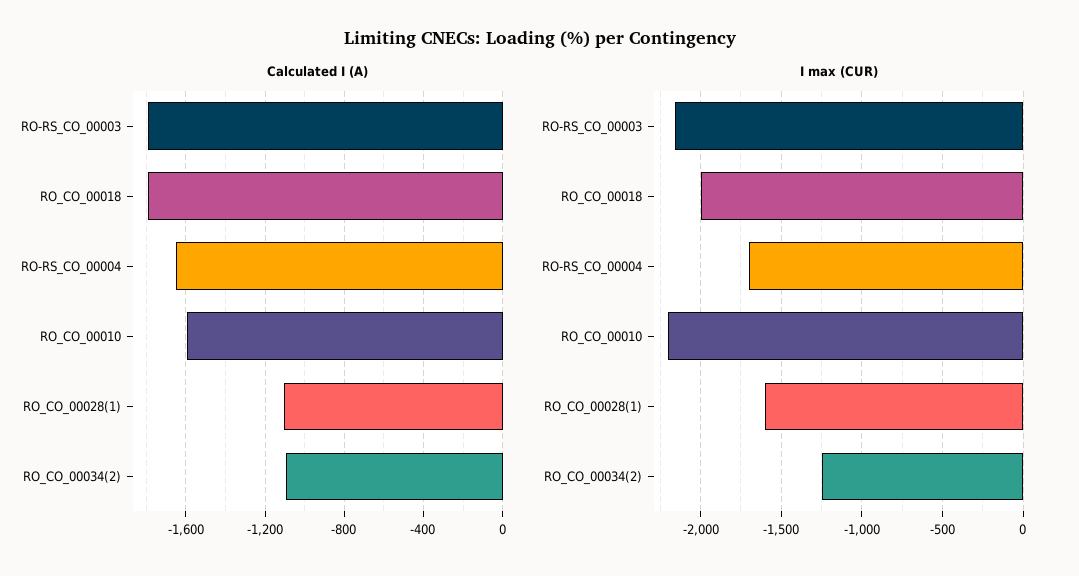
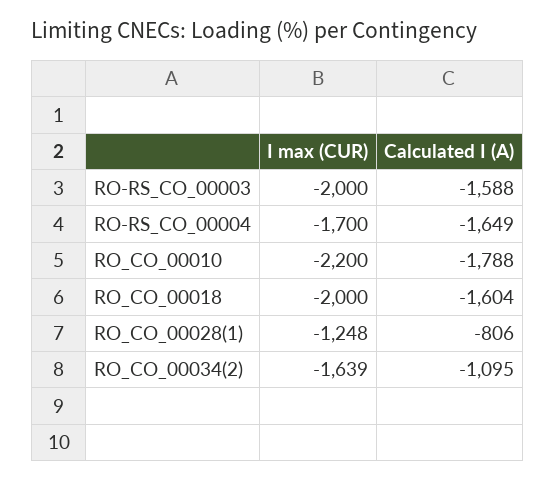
Calculated I (A), RO-RS_CO_00003: -1800 -> -1588
Calculated I (A), RO_CO_00018: -1800 -> -1604
Calculated I (A), RO_CO_00010: -1600 -> -1788
Calculated I (A), RO_CO_00028(1): -1100 -> -806
I max (CUR), RO-RS_CO_00003: -2150 -> -2000
I max (CUR), RO_CO_00028(1): -1600 -> -1248
I max (CUR), RO_CO_00034(2): -1250 -> -1639

